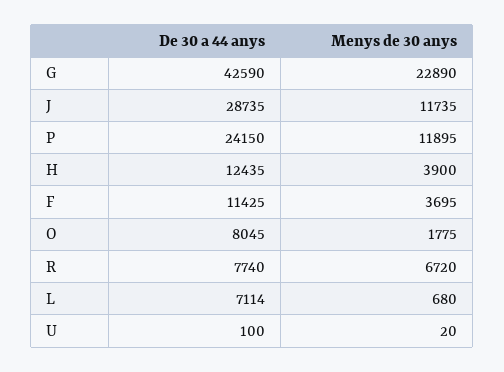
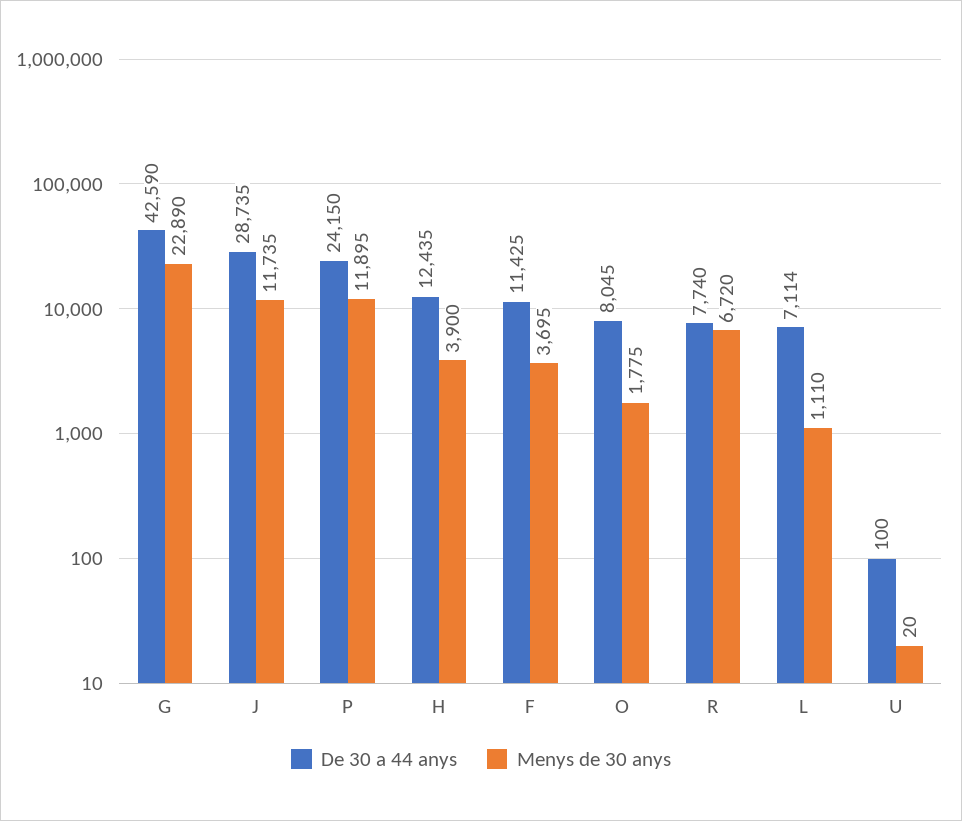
Menys de 30 anys, L: 680 -> 1110

